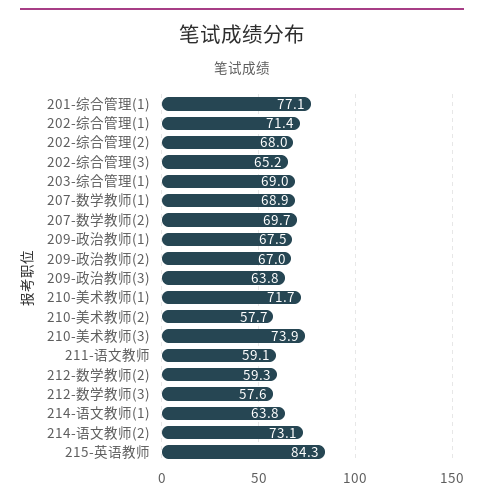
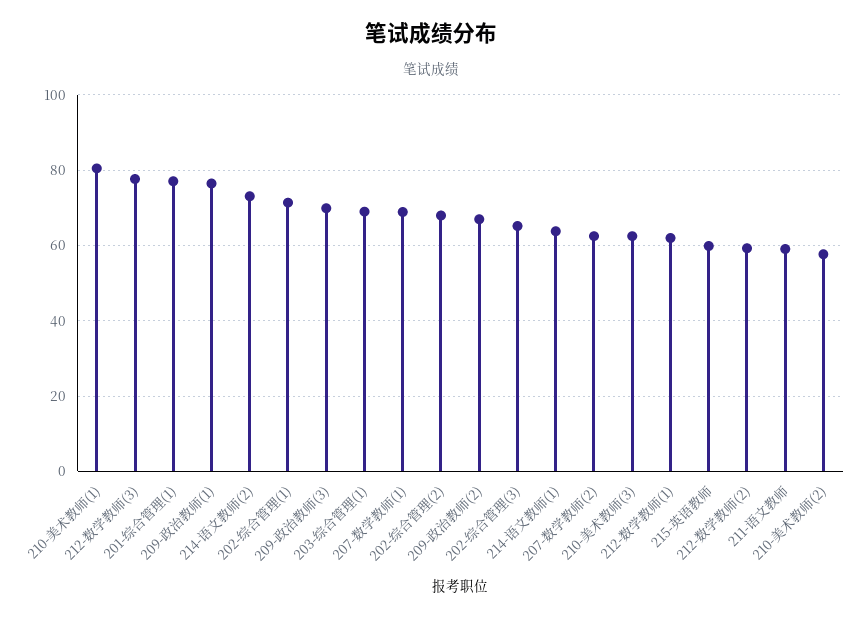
207-数学教师(2): 69.7 -> 62
209-政治教师(1): 67.5 -> 76
209-政治教师(3): 63.8 -> 70
210-美术教师(1): 71.7 -> 80
210-美术教师(3): 73.9 -> 62
212-数学教师(3): 57.6 -> 78
215-英语教师: 84.3 -> 60
212-数学教师(1): none -> 62

